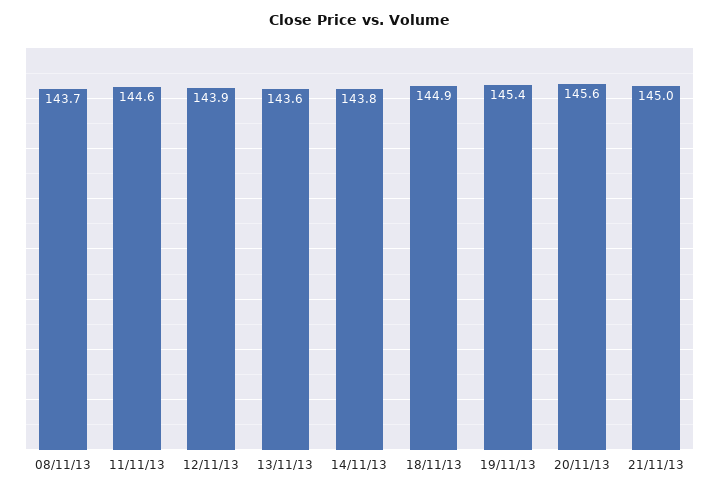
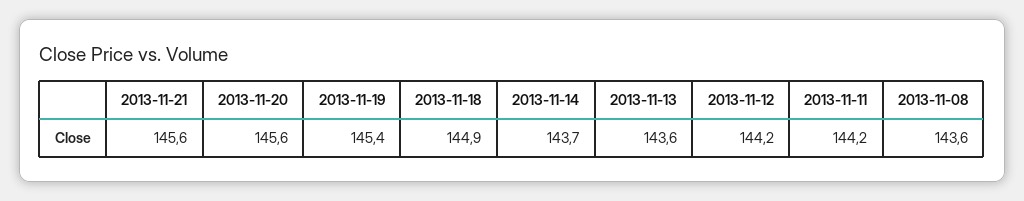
08/11/13: 143.7 -> 143.6
11/11/13: 144.6 -> 144.2
12/11/13: 143.9 -> 144.2
14/11/13: 143.8 -> 143.7
21/11/13: 145 -> 145.6

